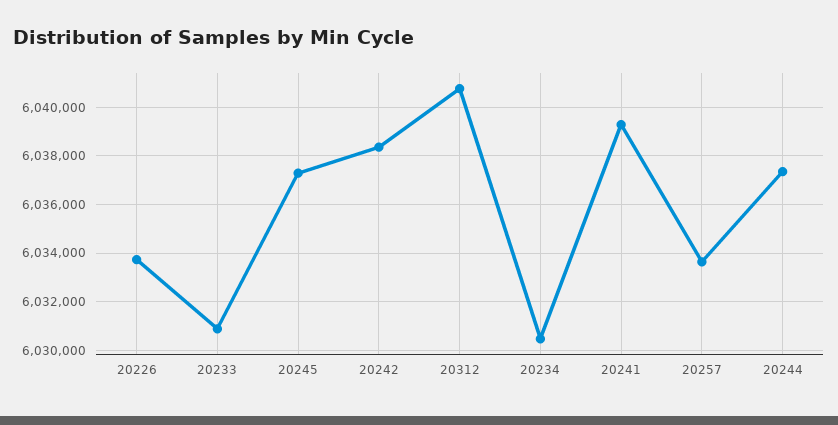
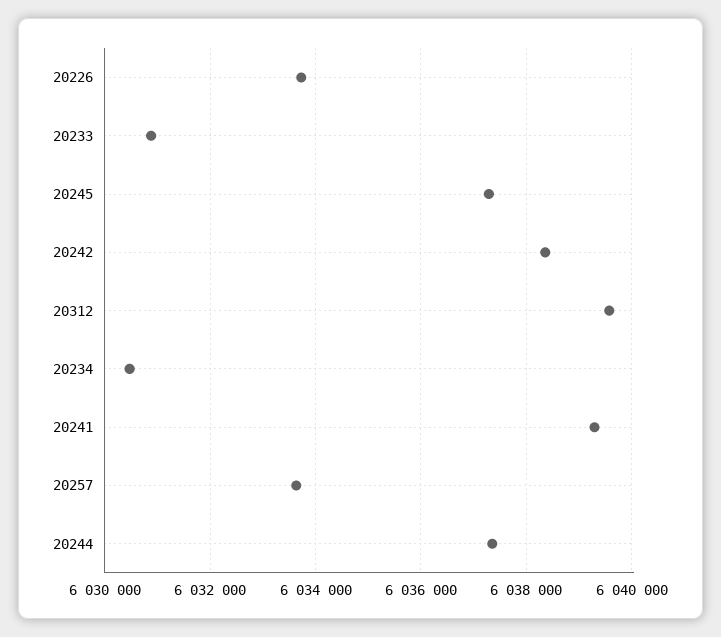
20312: 6040750 -> 6039600

